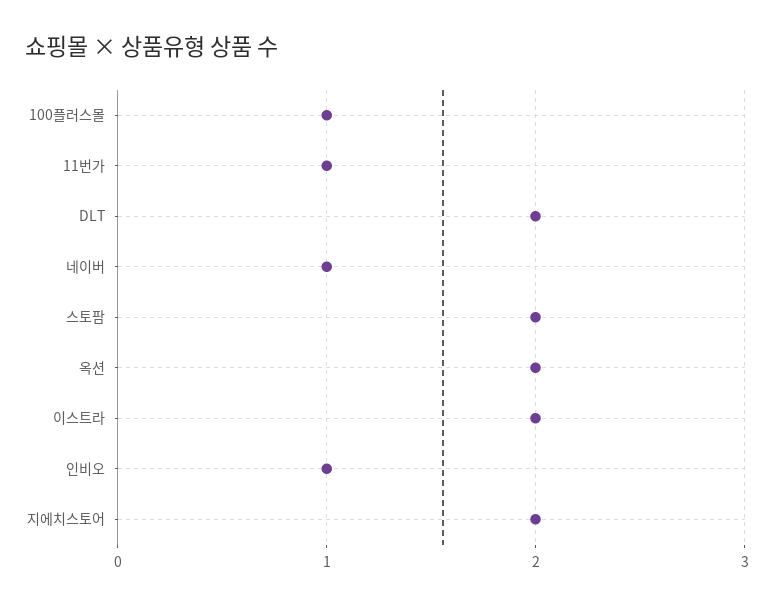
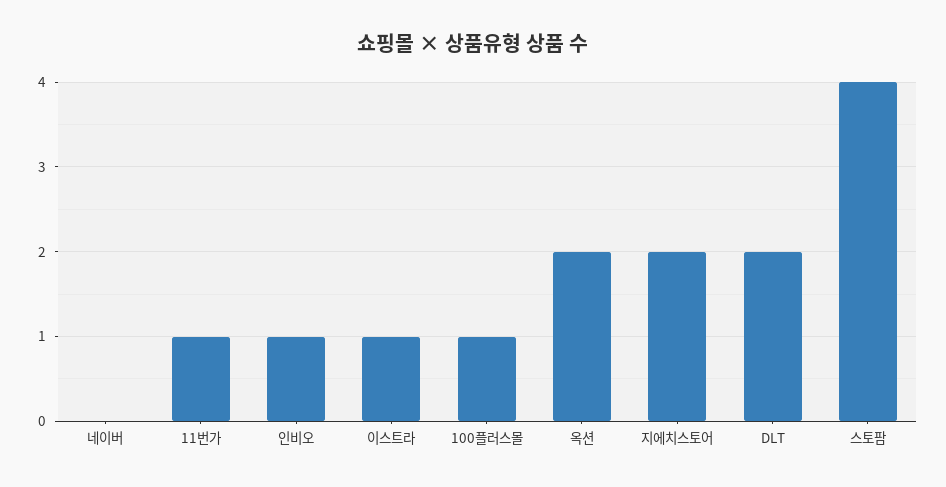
네이버: 1 -> 0
스토팜: 2 -> 4
이스트라: 2 -> 1

